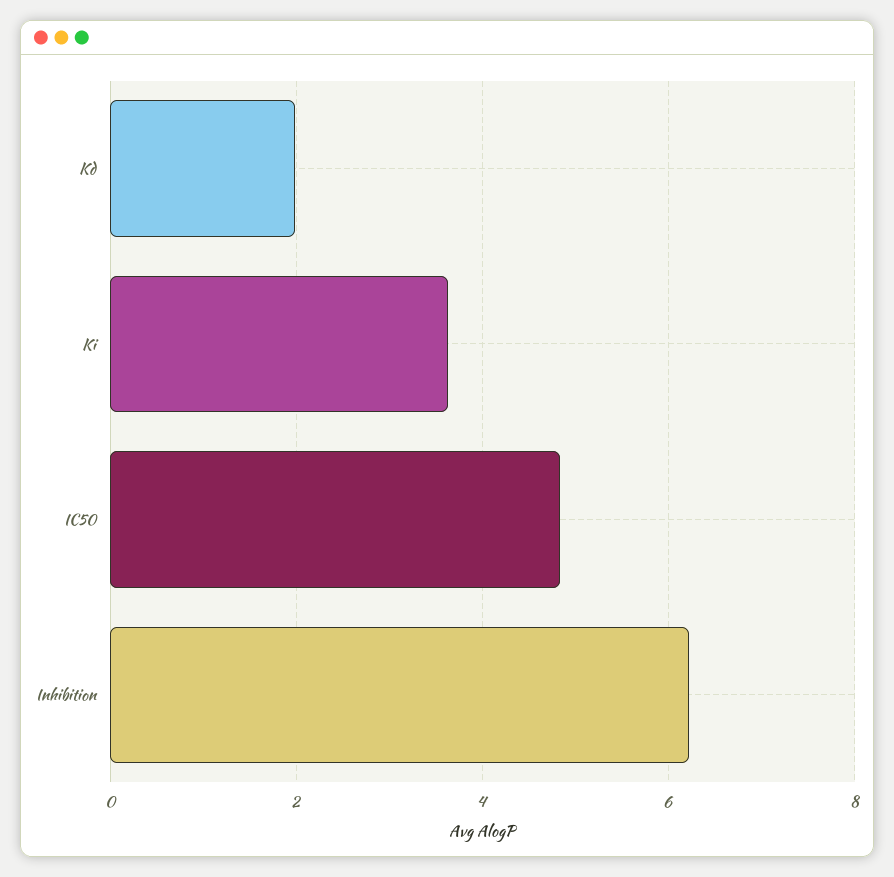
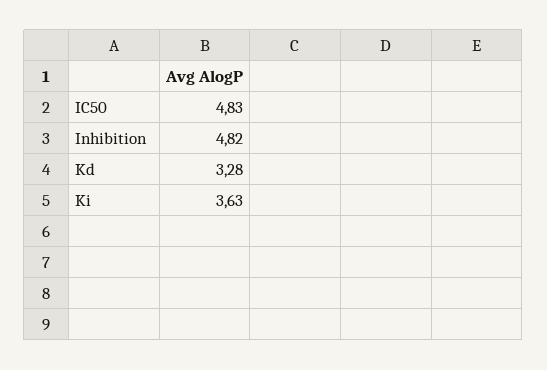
Kd: 2 -> 3.28
Inhibition: 6.2 -> 4.82

